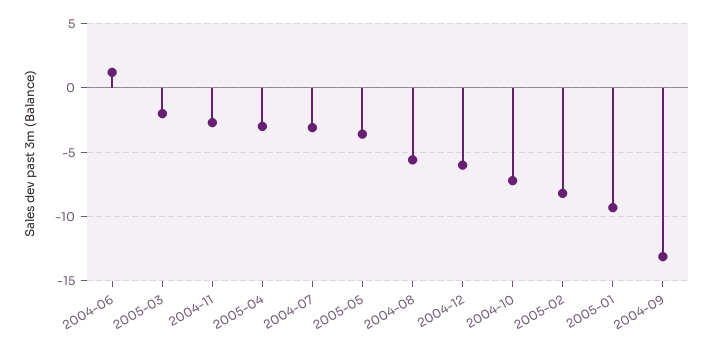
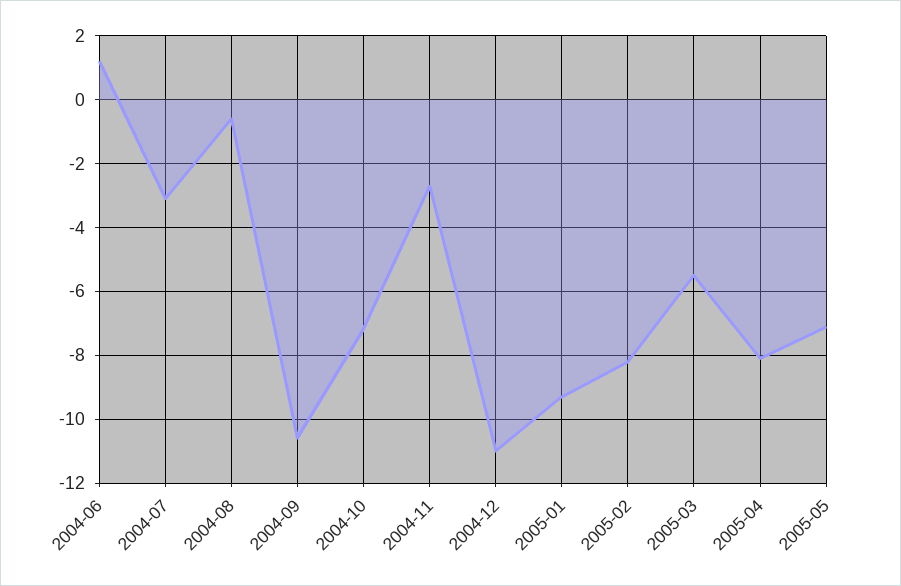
2005-03: -2 -> -5.5
2005-04: -3 -> -8
2005-05: -3.5 -> -7
2004-08: -5.5 -> -0.5
2004-12: -6 -> -11
2004-09: -13 -> -10.5

